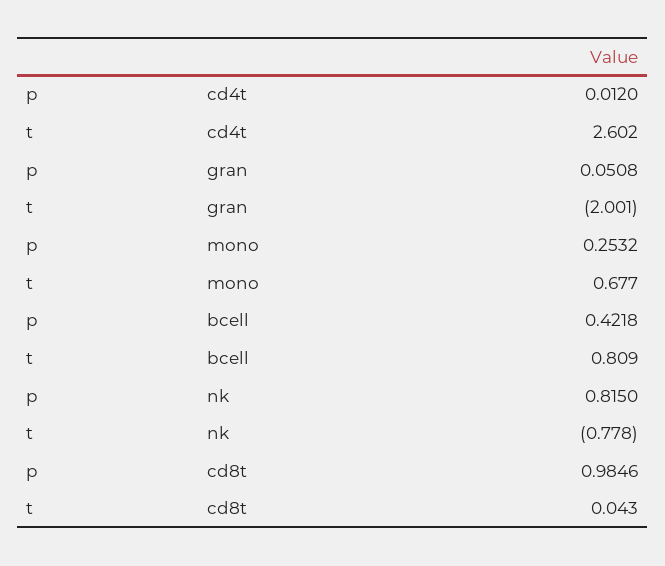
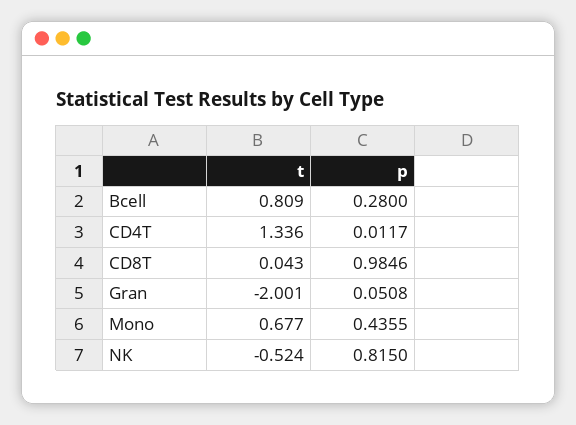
p, cd4t: 0.012 -> 0.0117
t, cd4t: 2.602 -> 1.336
p, mono: 0.2532 -> 0.4355
p, bcell: 0.4218 -> 0.28
t, nk: -0.778 -> -0.524

